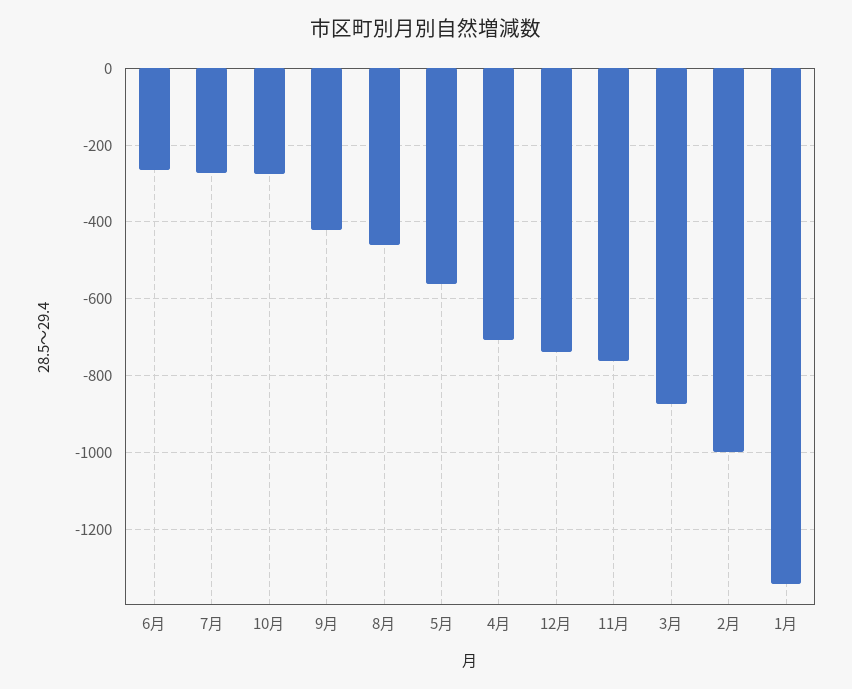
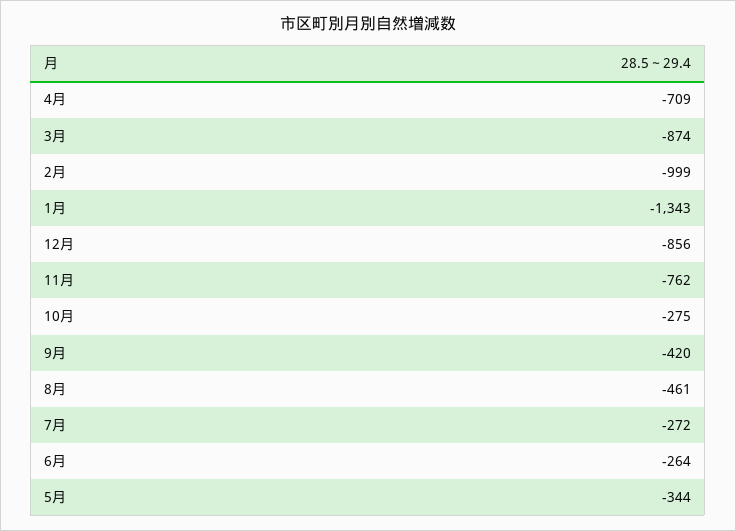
5月: -560 -> -344
12月: -740 -> -856

